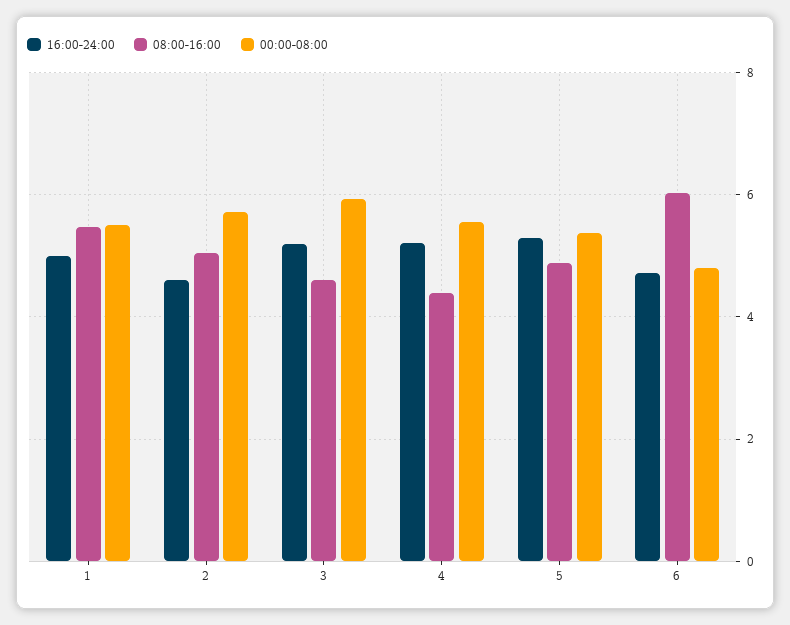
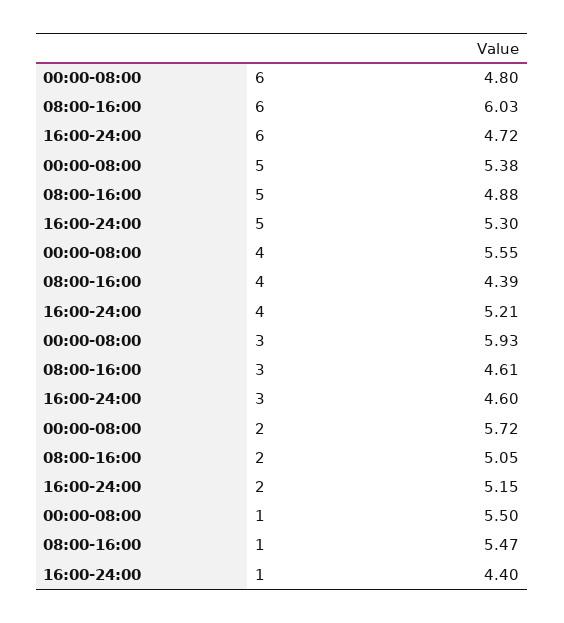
16:00-24:00, 1: 5 -> 4.4
16:00-24:00, 2: 4.6 -> 5.15
16:00-24:00, 3: 5.2 -> 4.6

